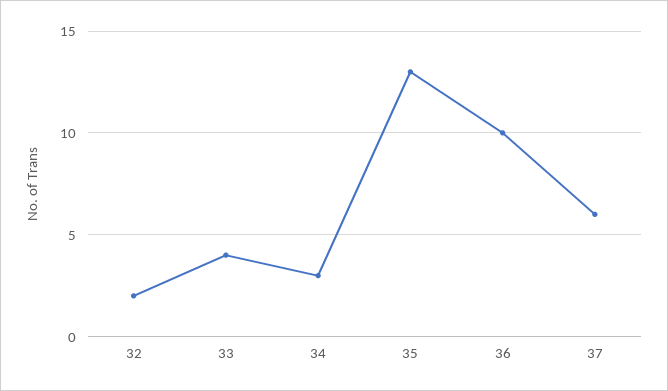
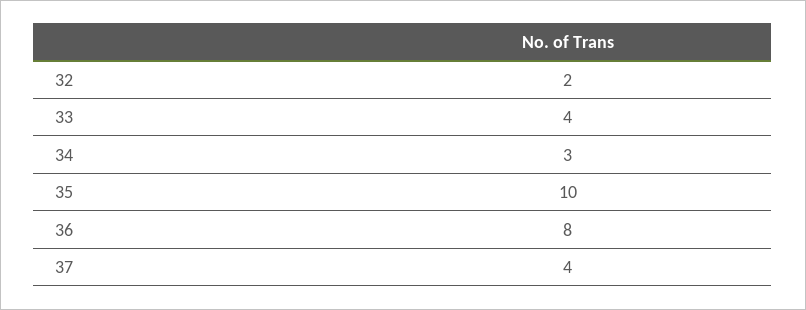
35: 13 -> 10
36: 10 -> 8
37: 6 -> 4

